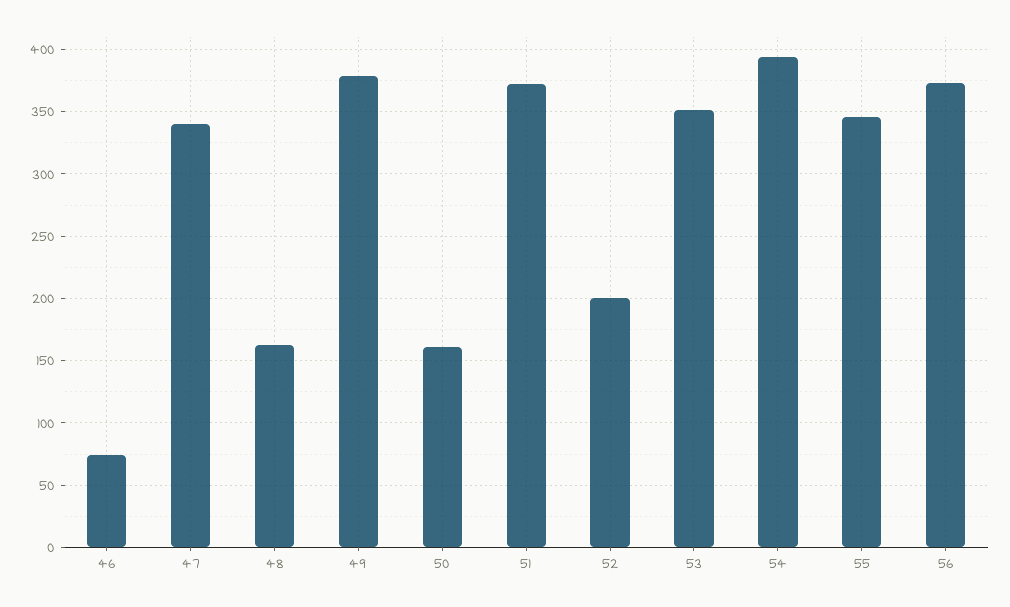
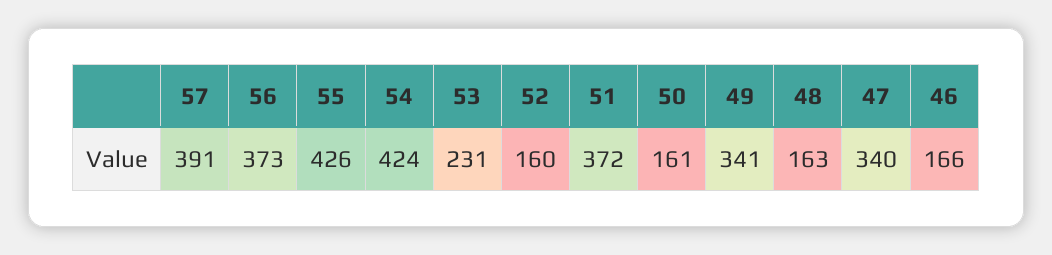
46: 75 -> 166
49: 380 -> 341
52: 200 -> 160
53: 350 -> 231
54: 395 -> 424
55: 345 -> 426
57: none -> 391

